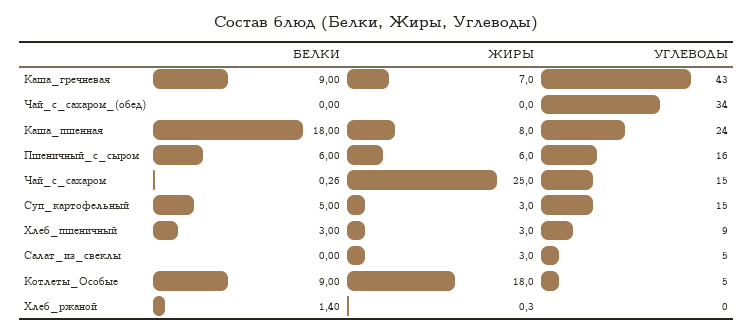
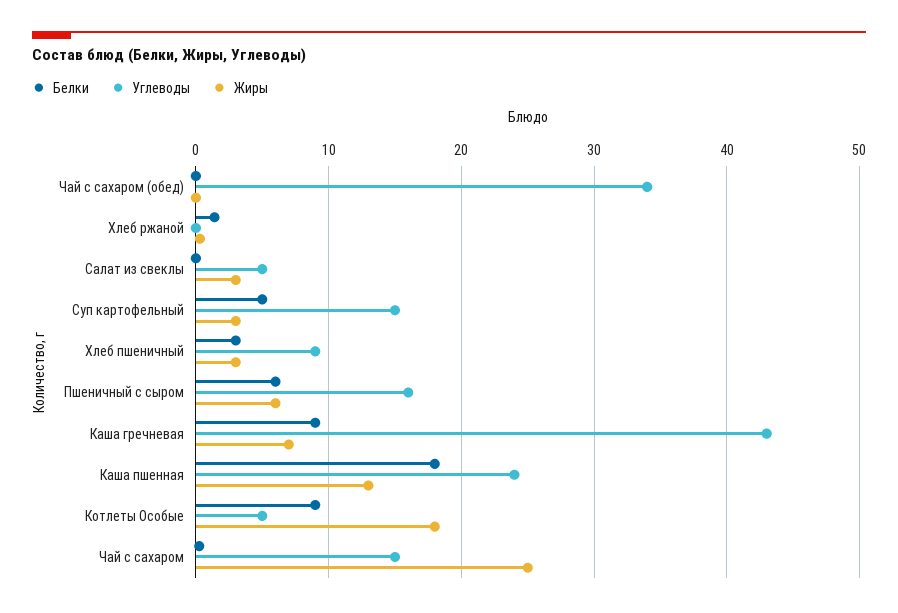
ЖИРЫ, Каша_пшенная: 8 -> 13

